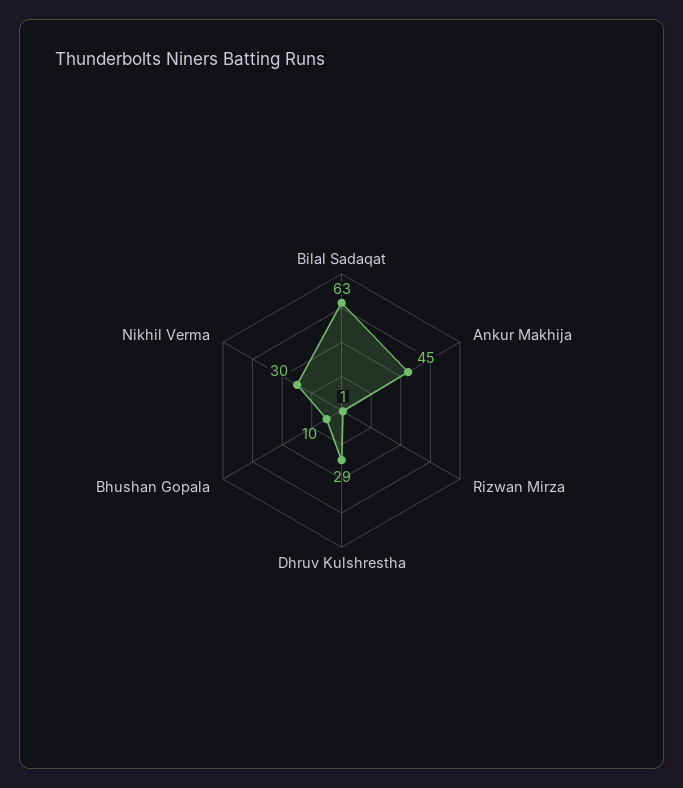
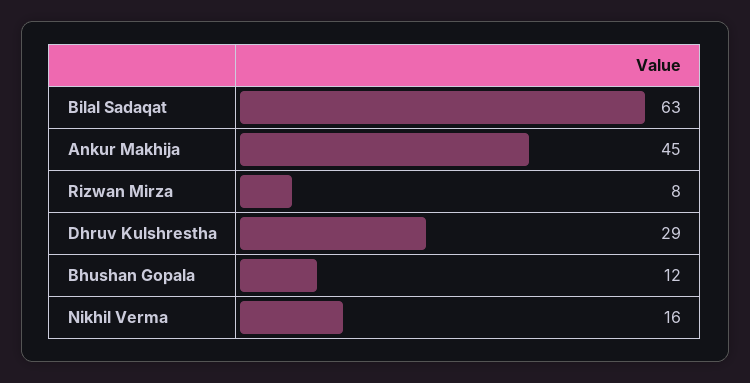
Rizwan Mirza: 1 -> 8
Bhushan Gopala: 10 -> 12
Nikhil Verma: 30 -> 16

